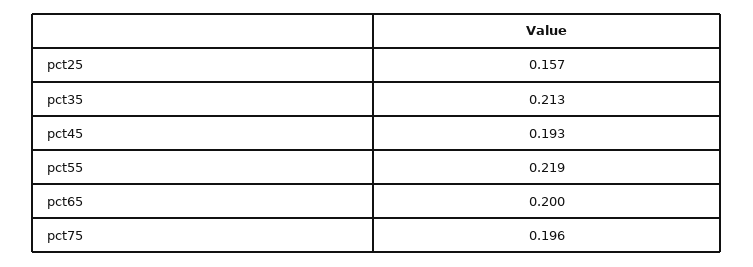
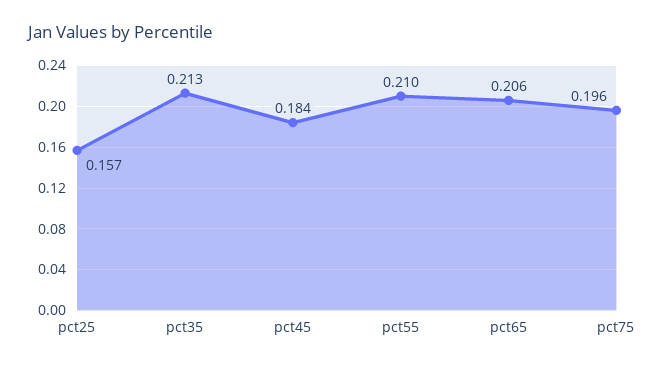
pct45: 0.193 -> 0.184
pct55: 0.219 -> 0.21
pct65: 0.2 -> 0.206

